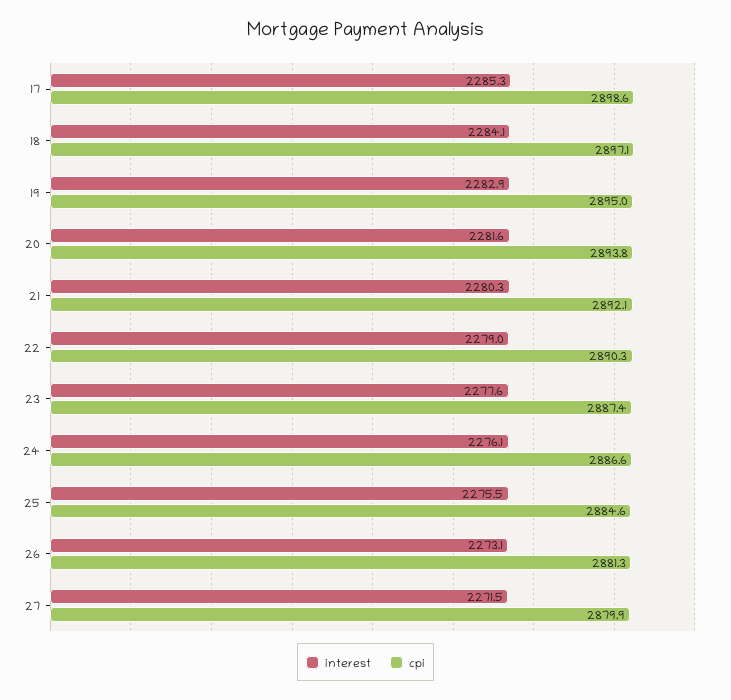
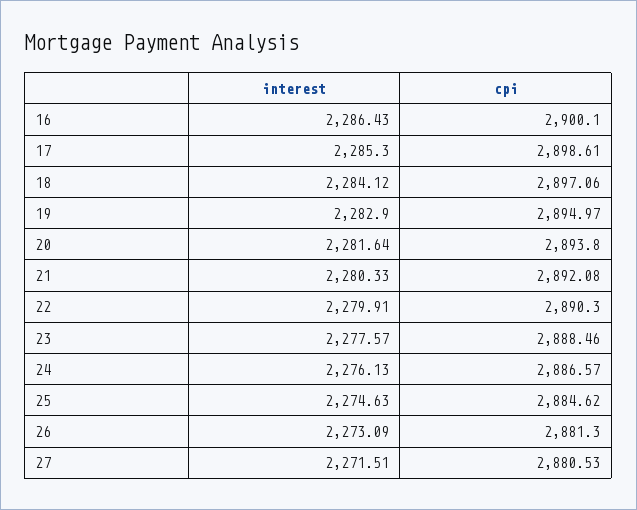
interest, 22: 2279 -> 2279.91
cpi, 23: 2887.4 -> 2888.46
interest, 25: 2275.5 -> 2274.63
cpi, 27: 2879.9 -> 2880.53
interest, 16: none -> 2286.43
cpi, 16: none -> 2900.1

